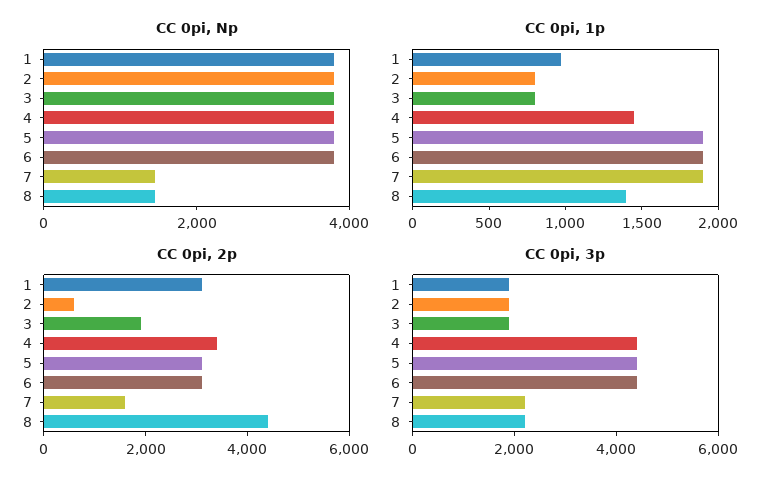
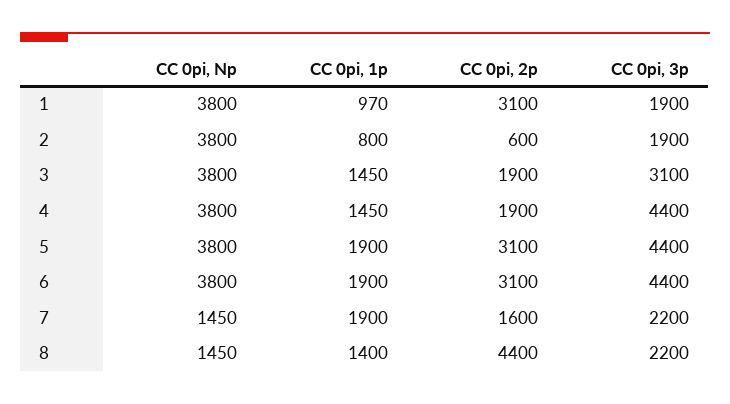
CC 0pi, 1p, 3: 800 -> 1450
CC 0pi, 2p, 4: 3500 -> 1900
CC 0pi, 3p, 3: 2000 -> 3100

